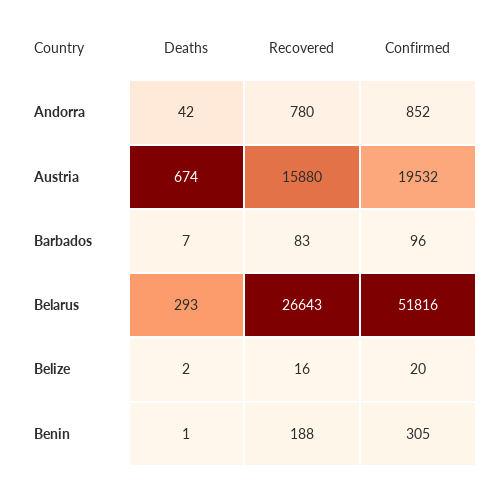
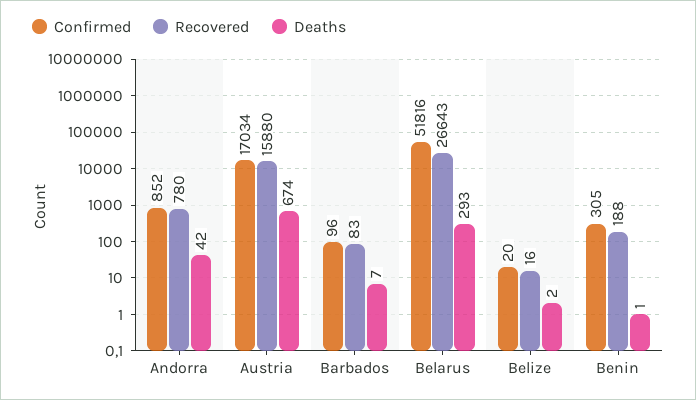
Confirmed, Austria: 19532 -> 17034

